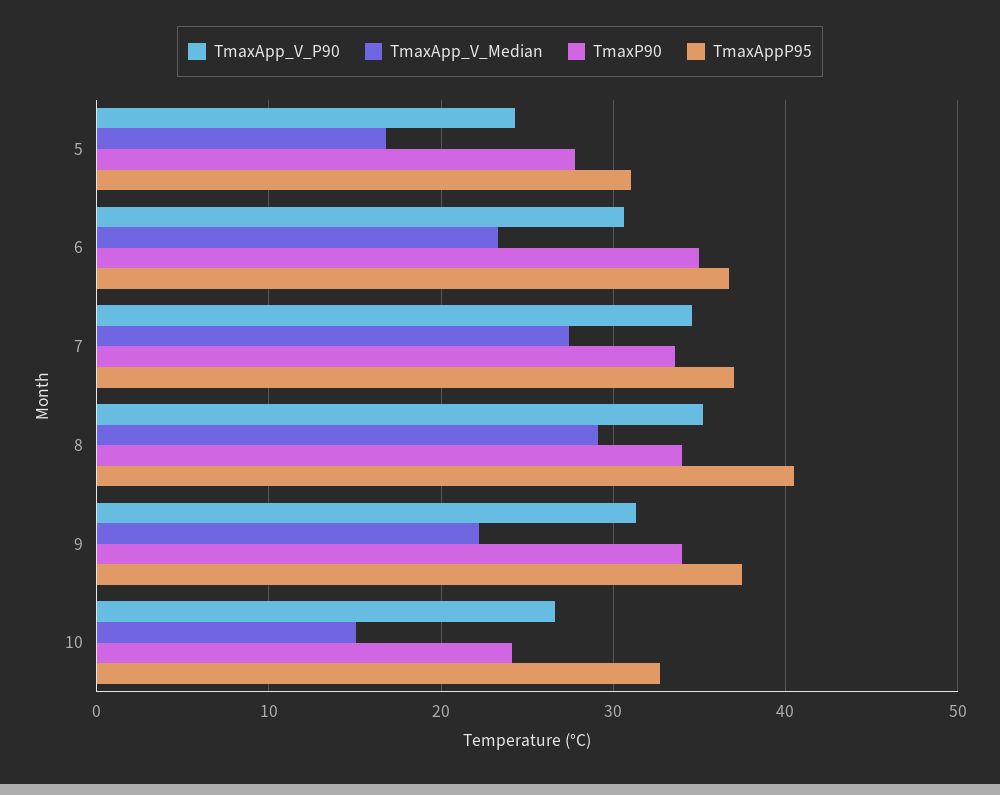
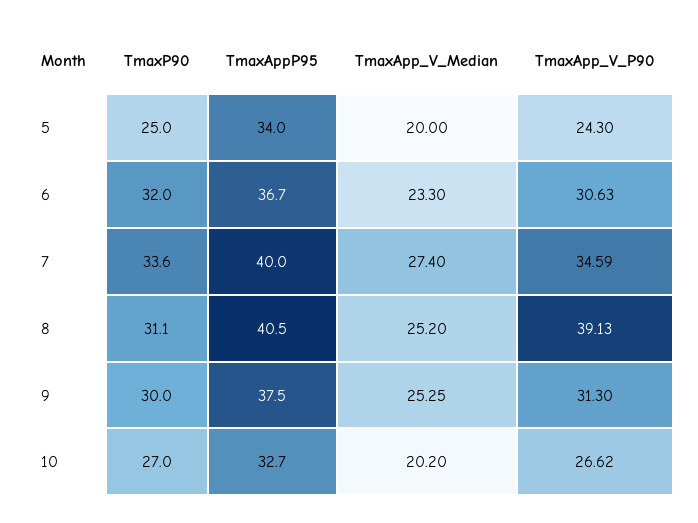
TmaxApp_V_Median, 5: 17 -> 20
TmaxP90, 5: 28 -> 25
TmaxAppP95, 5: 31 -> 34
TmaxP90, 6: 35 -> 32
TmaxAppP95, 7: 37 -> 40
TmaxApp_V_P90, 8: 35 -> 39.13
TmaxApp_V_Median, 8: 29 -> 25.2
TmaxP90, 8: 34 -> 31.1
TmaxApp_V_Median, 9: 22 -> 25.25
TmaxP90, 9: 34 -> 30
TmaxApp_V_Median, 10: 15 -> 20.2
TmaxP90, 10: 24 -> 27

